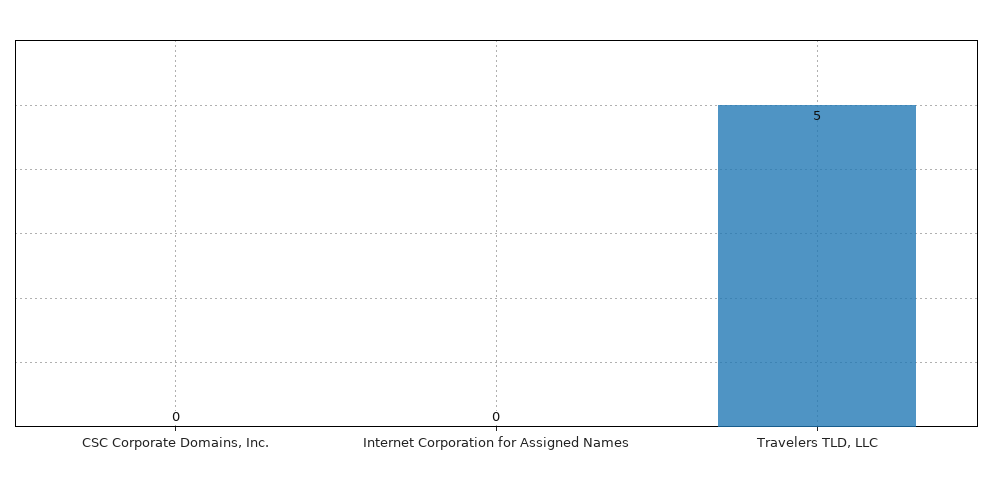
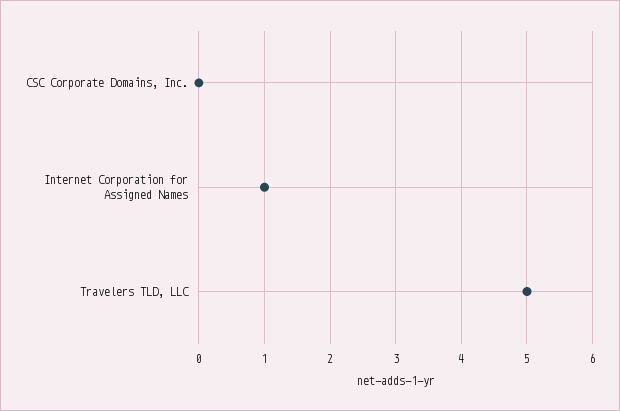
Internet Corporation for Assigned Names: 0 -> 1

